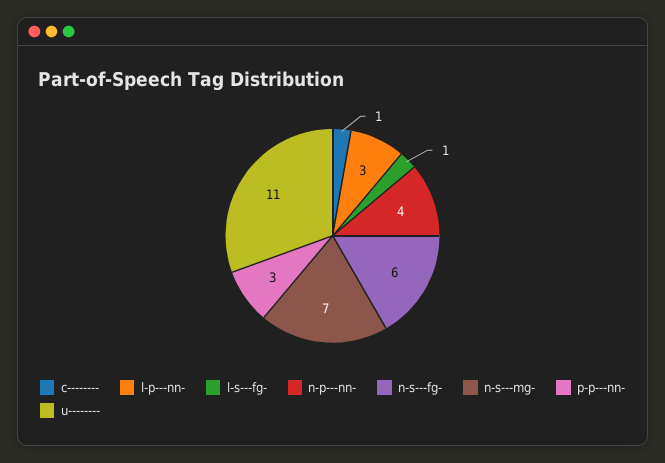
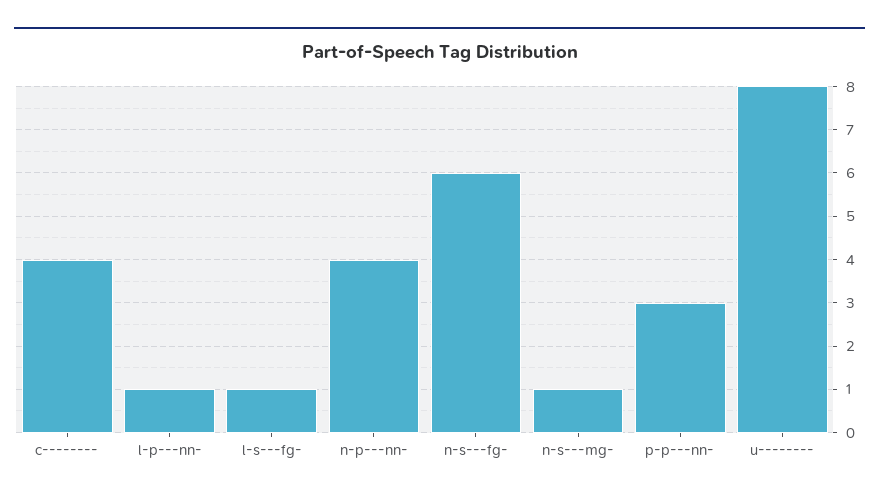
c--------: 1 -> 4
l-p---nn-: 3 -> 1
n-s---mg-: 7 -> 1
u--------: 11 -> 8

